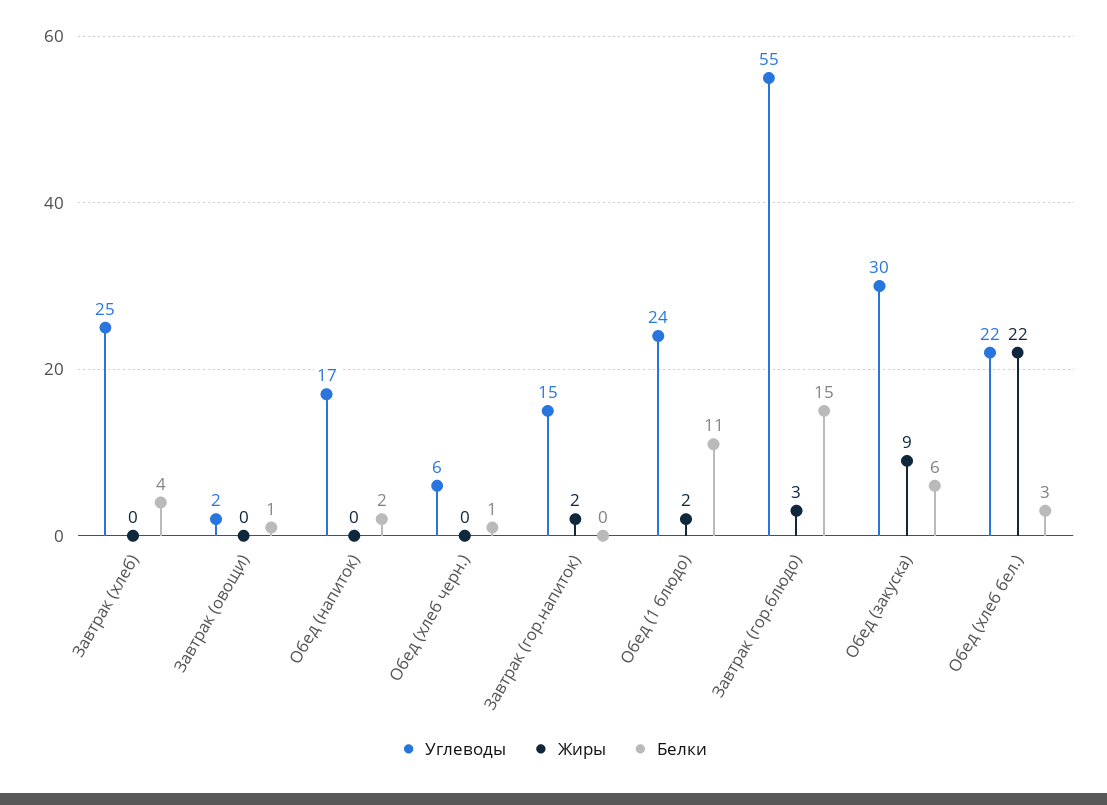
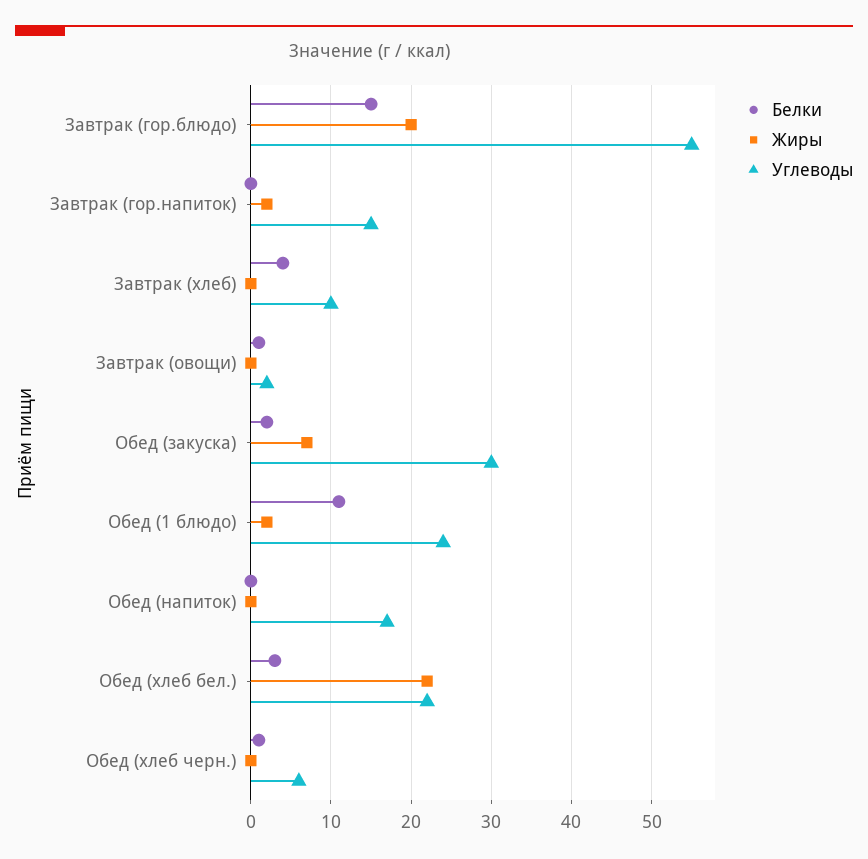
Углеводы, Завтрак (хлеб): 25 -> 10
Белки, Обед (напиток): 2 -> 0
Жиры, Завтрак (гор.блюдо): 3 -> 20
Жиры, Обед (закуска): 9 -> 7
Белки, Обед (закуска): 6 -> 2

